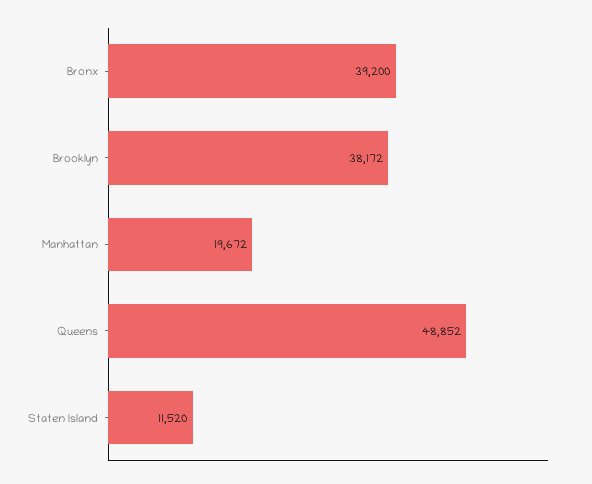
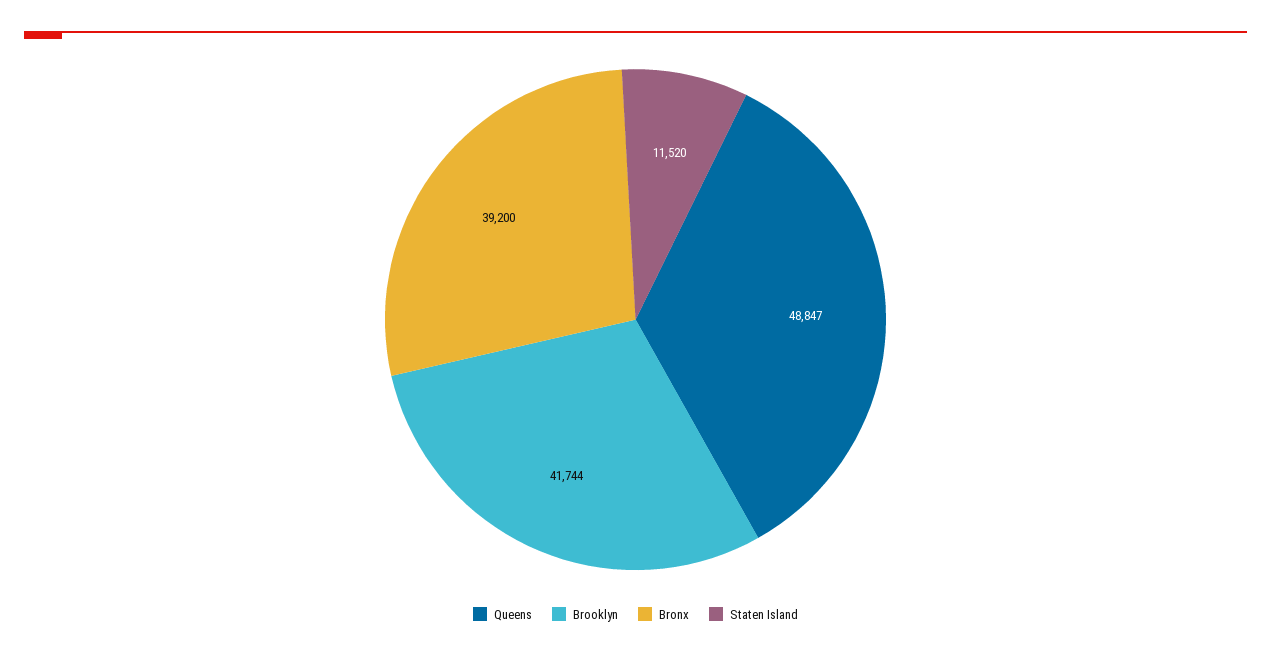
Brooklyn: 38172 -> 41744
Manhattan: 19672 -> none
Queens: 48852 -> 48847

